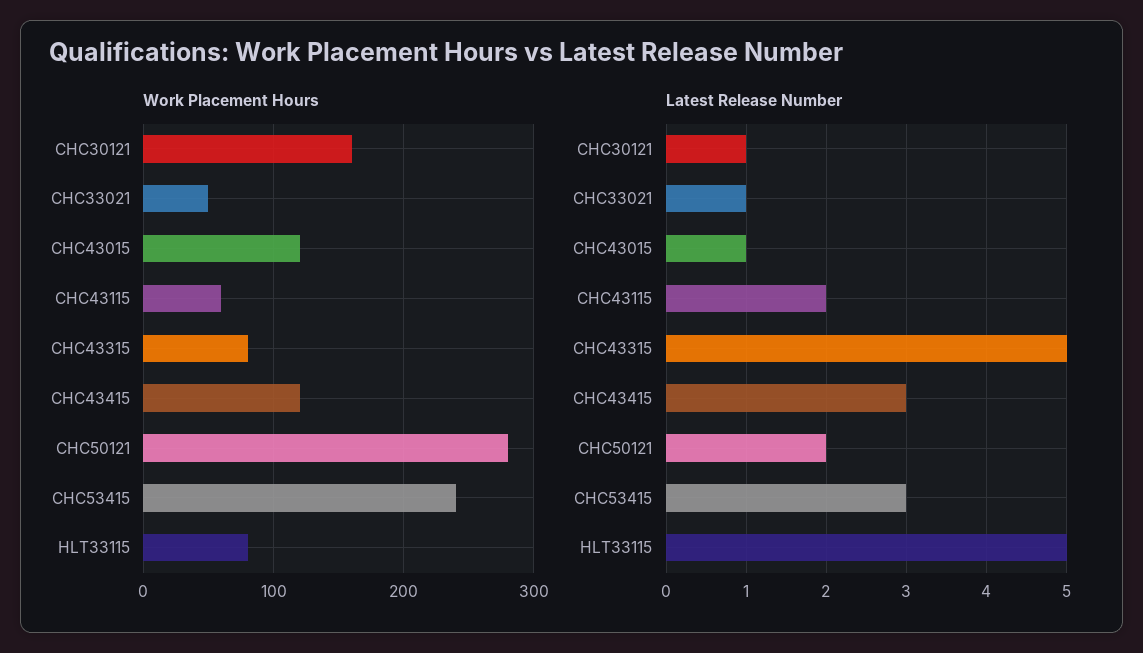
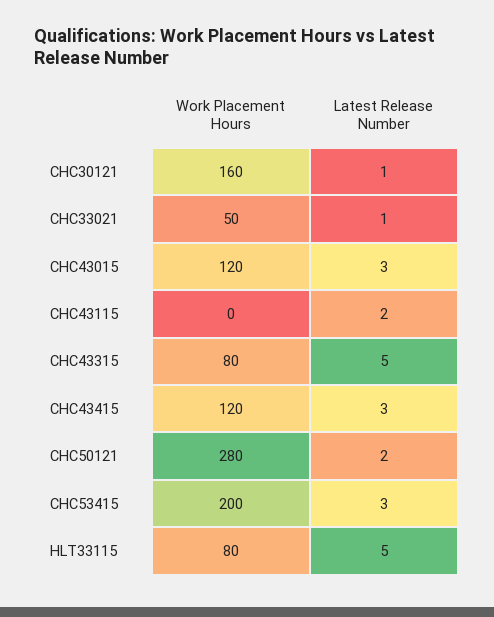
Work Placement Hours, CHC43115: 60 -> 0
Work Placement Hours, CHC53415: 240 -> 200
Latest Release Number, CHC43015: 1 -> 3

